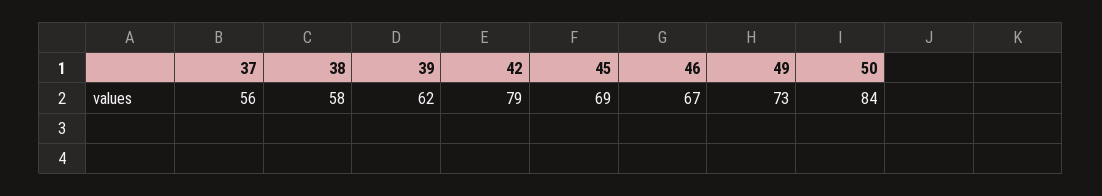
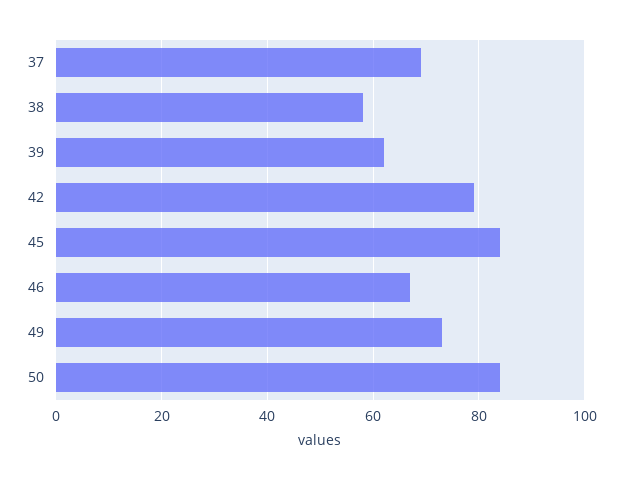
37: 56 -> 70
45: 69 -> 85

